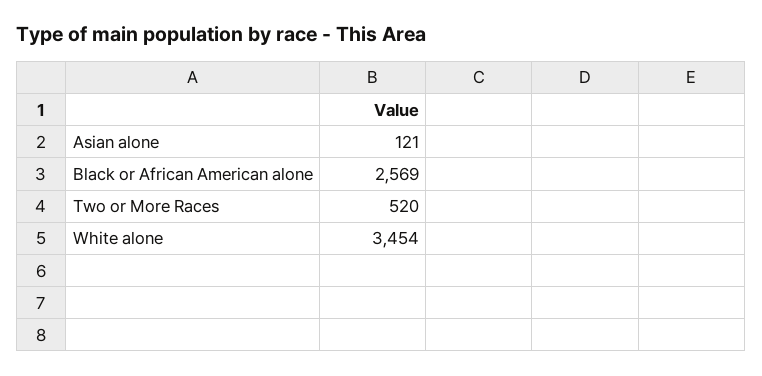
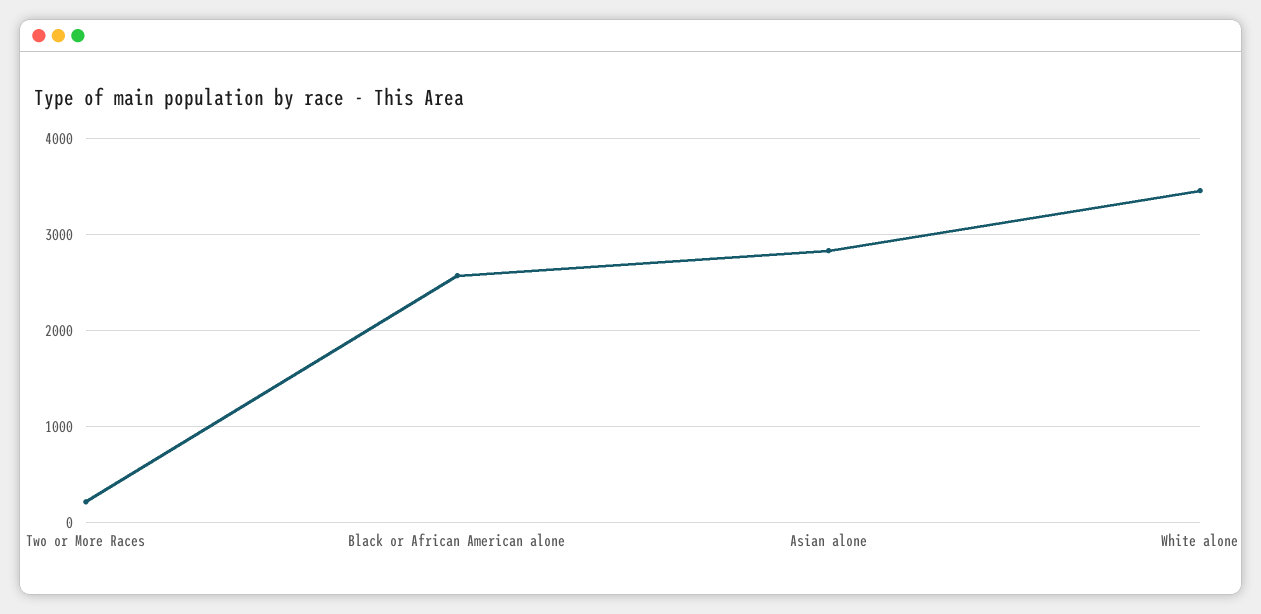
Asian alone: 121 -> 2800
Two or More Races: 520 -> 200

